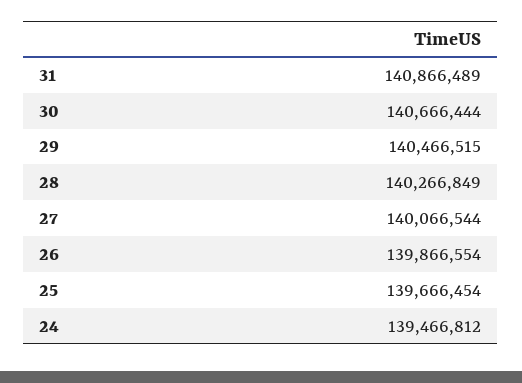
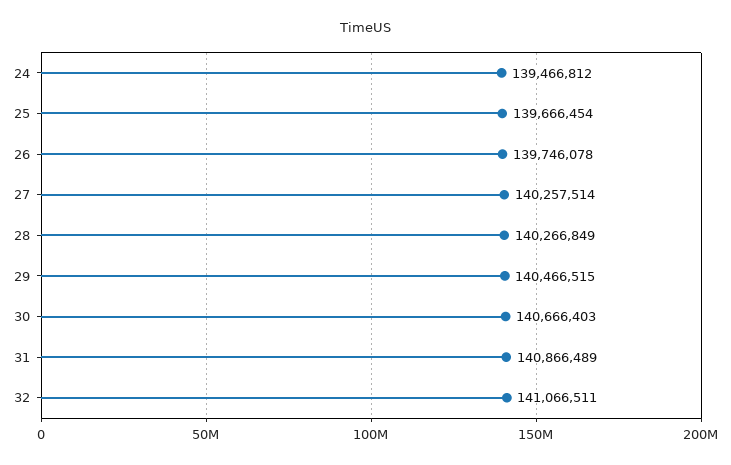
30: 140666444 -> 140666403
27: 140066544 -> 140257514
26: 139866554 -> 139746078
32: none -> 141066511

